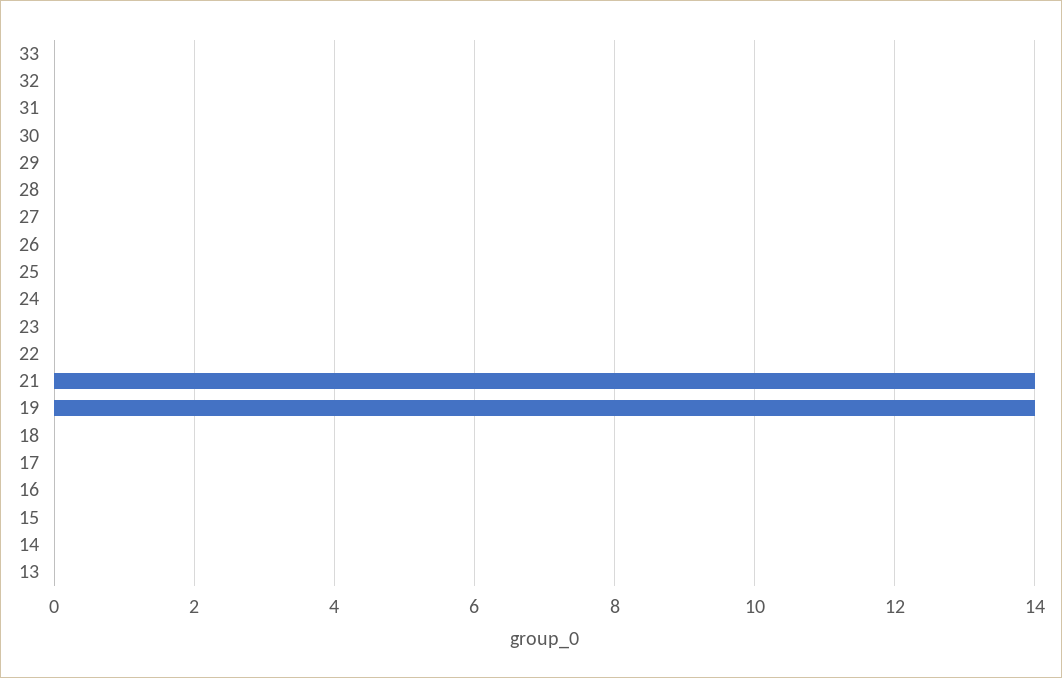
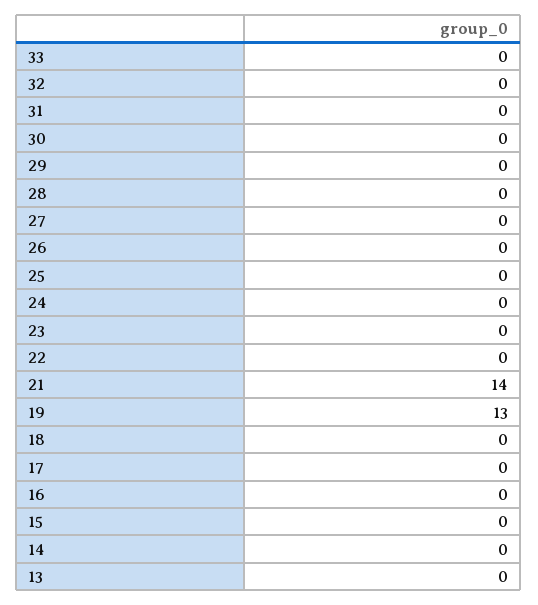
19: 14 -> 13

